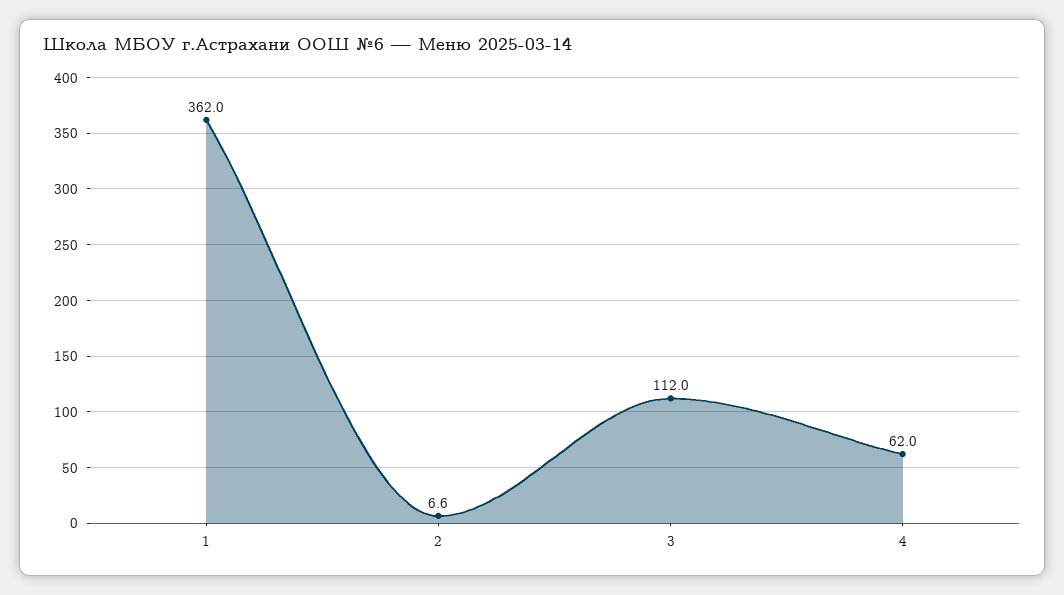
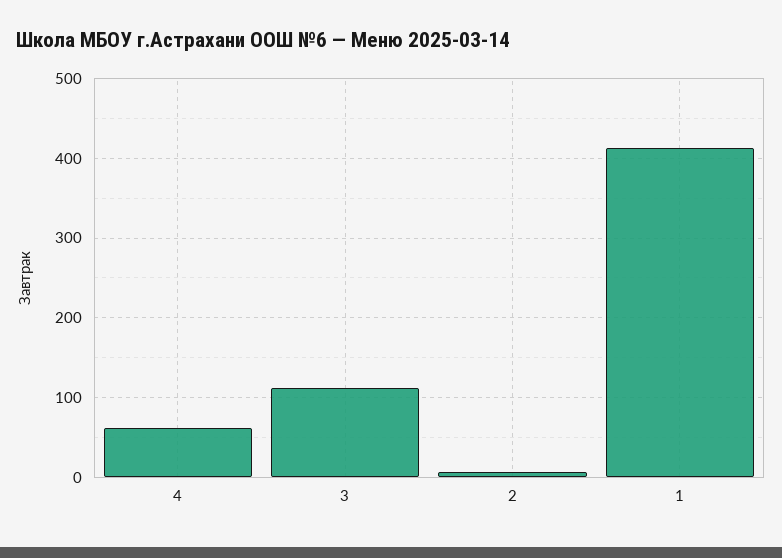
1: 362 -> 410

